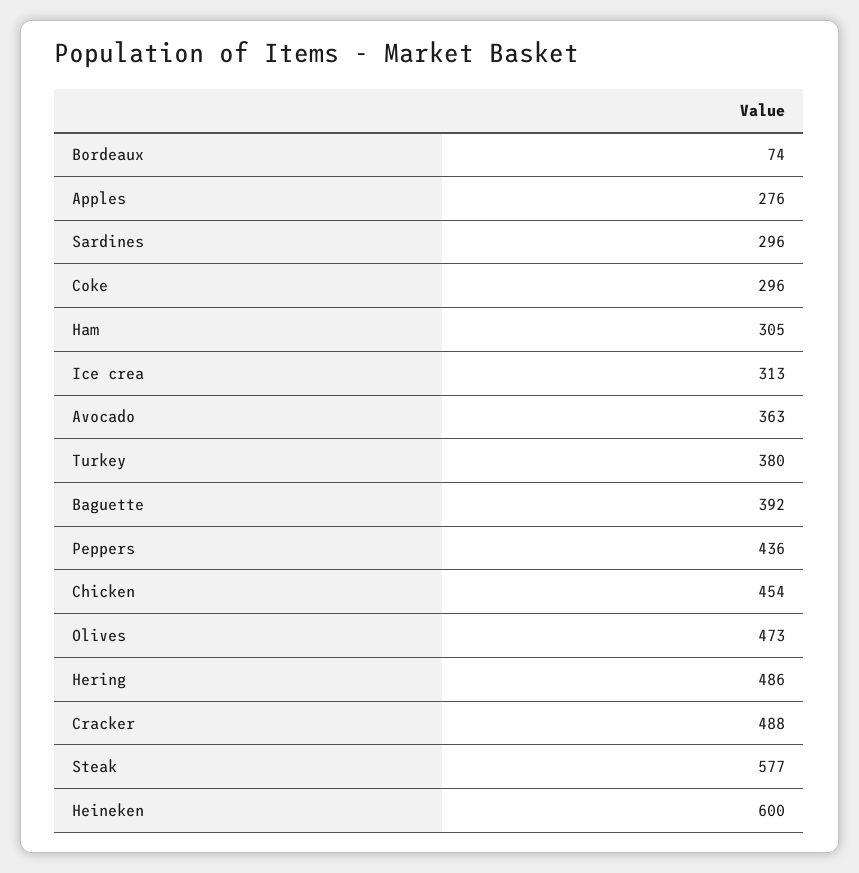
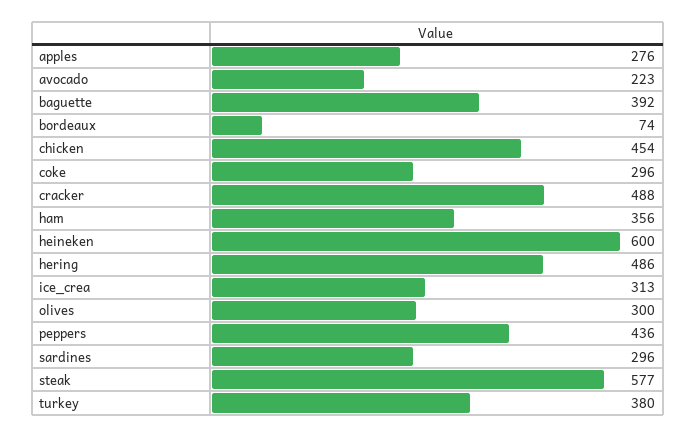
Ham: 305 -> 356
Avocado: 363 -> 223
Olives: 473 -> 300

